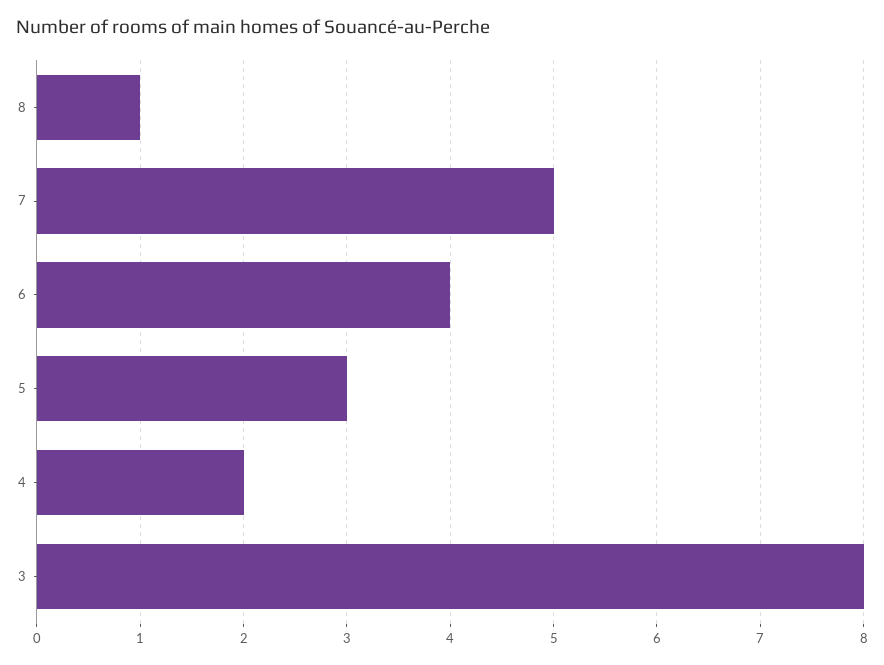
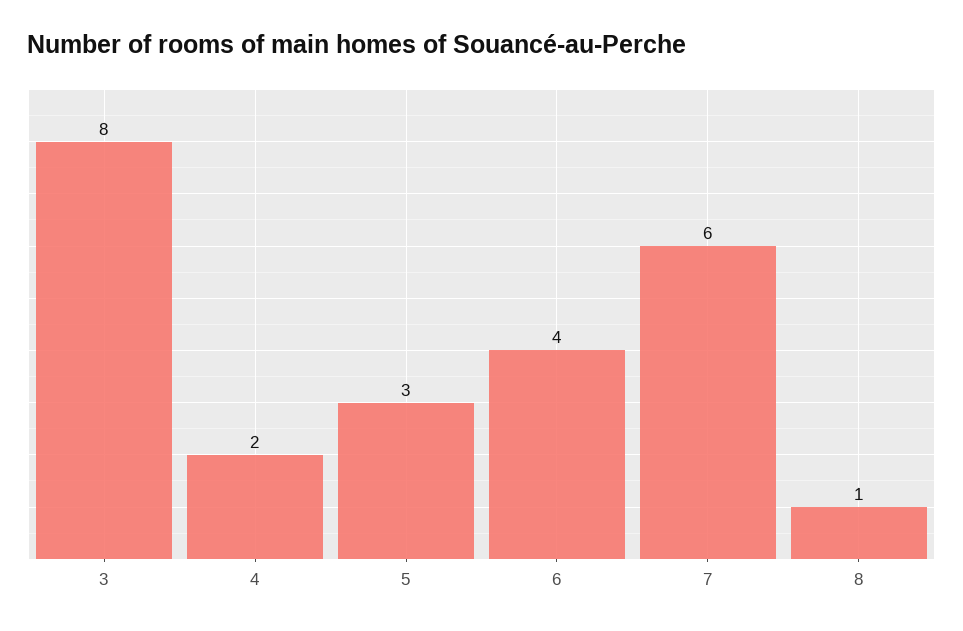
7: 5 -> 6

